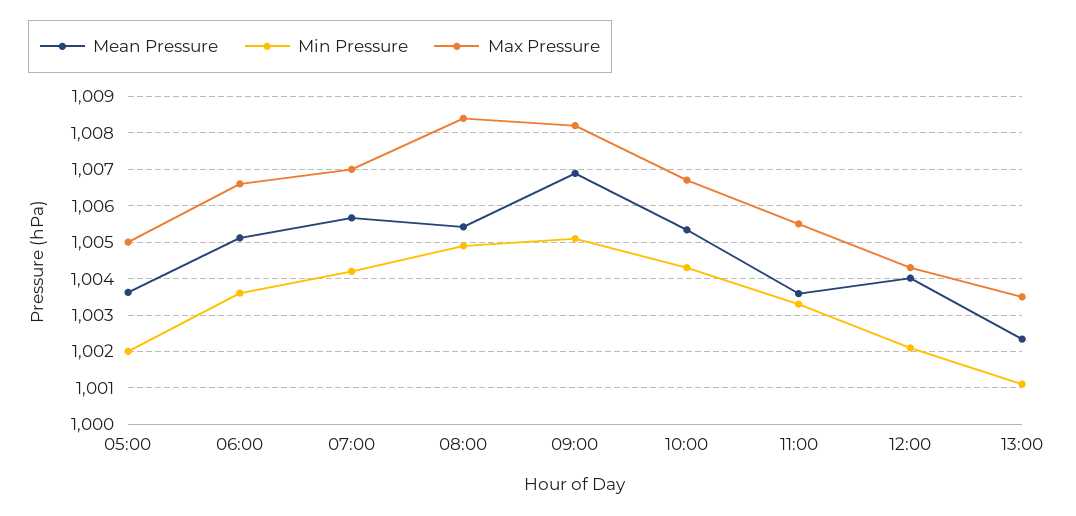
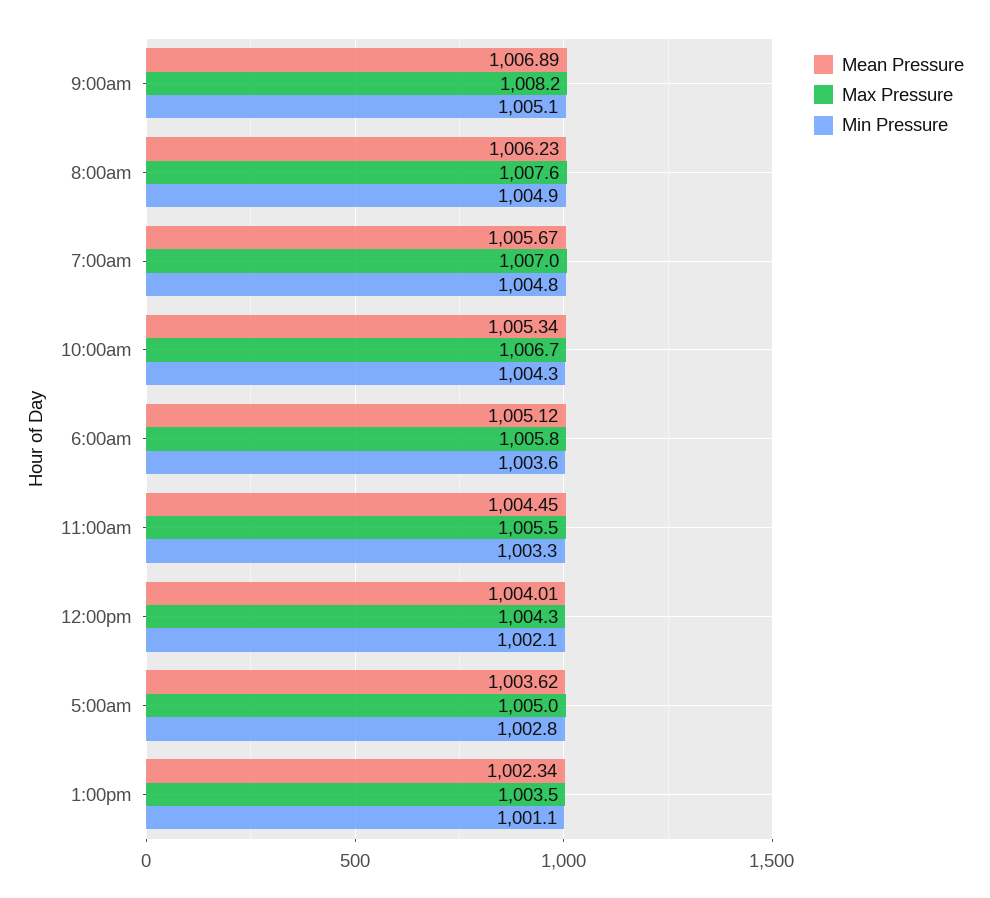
Min Pressure, 05:00: 1002 -> 1002.8
Max Pressure, 06:00: 1006.6 -> 1005.8
Min Pressure, 07:00: 1004.2 -> 1004.8
Mean Pressure, 08:00: 1005.4 -> 1006.23
Max Pressure, 08:00: 1008.4 -> 1007.6
Mean Pressure, 11:00: 1003.6 -> 1004.45

